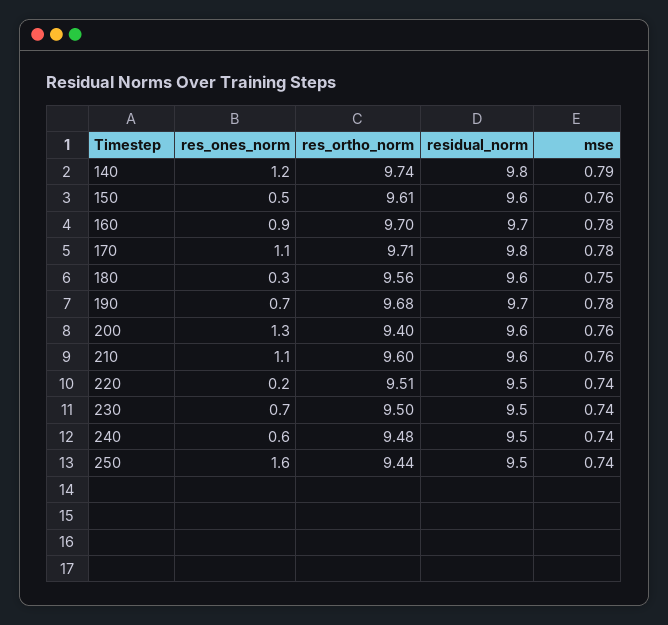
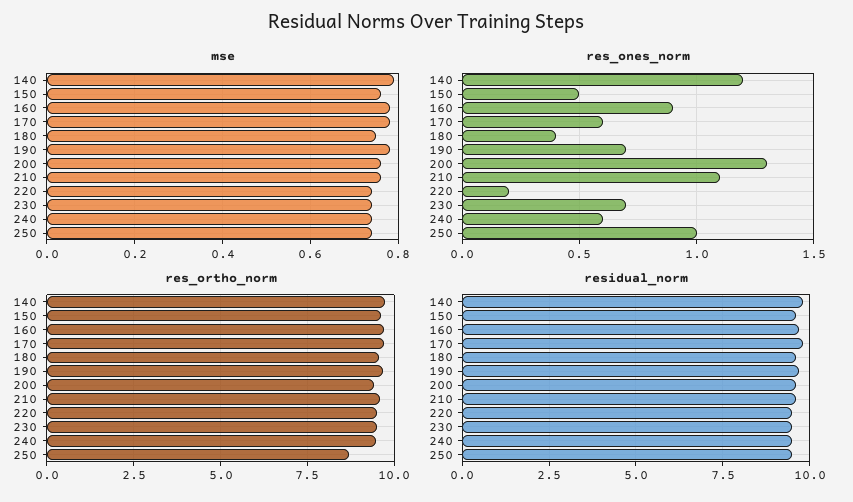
res_ones_norm, 170: 1.1 -> 0.6
res_ones_norm, 180: 0.3 -> 0.4
res_ones_norm, 250: 1.6 -> 1
res_ortho_norm, 250: 9.44 -> 8.75

